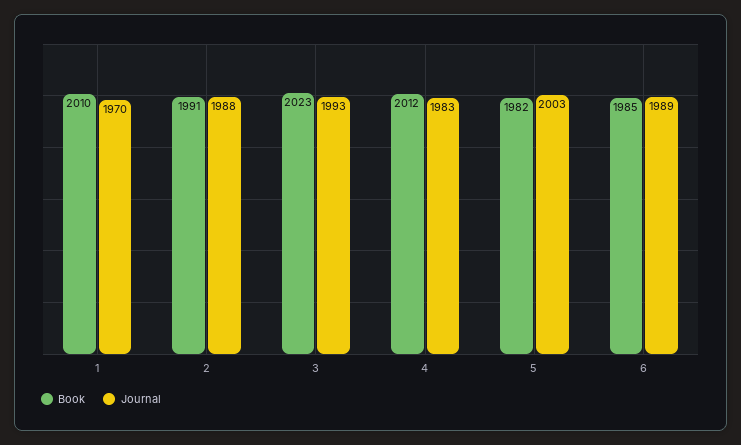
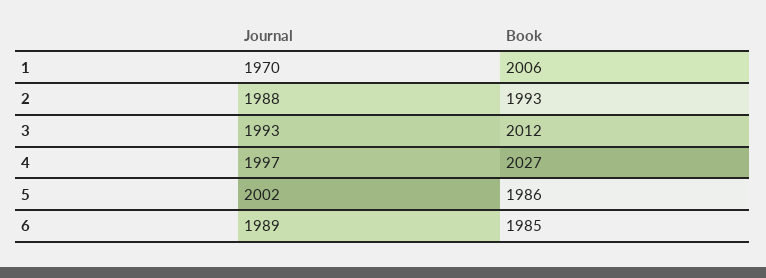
Book, 1: 2010 -> 2006
Book, 2: 1991 -> 1993
Book, 3: 2023 -> 2012
Book, 4: 2012 -> 2027
Journal, 4: 1983 -> 1997
Book, 5: 1982 -> 1986
Journal, 5: 2003 -> 2002

